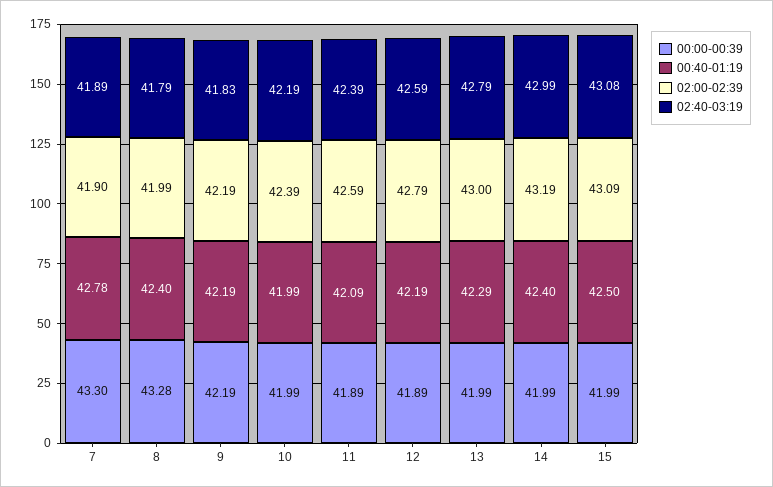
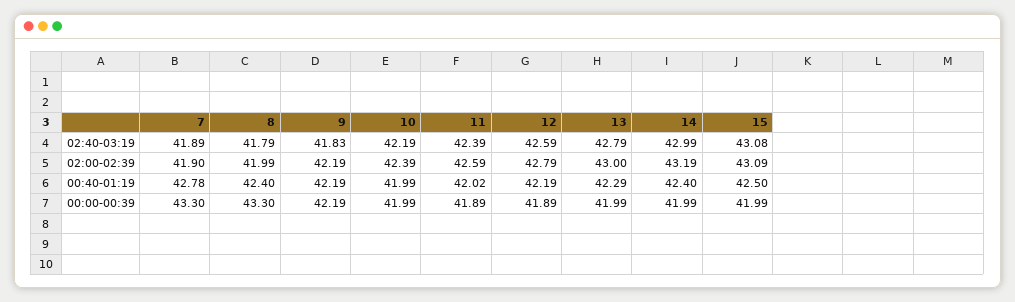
00:00-00:39, 8: 43.28 -> 43.3
00:40-01:19, 11: 42.09 -> 42.02

